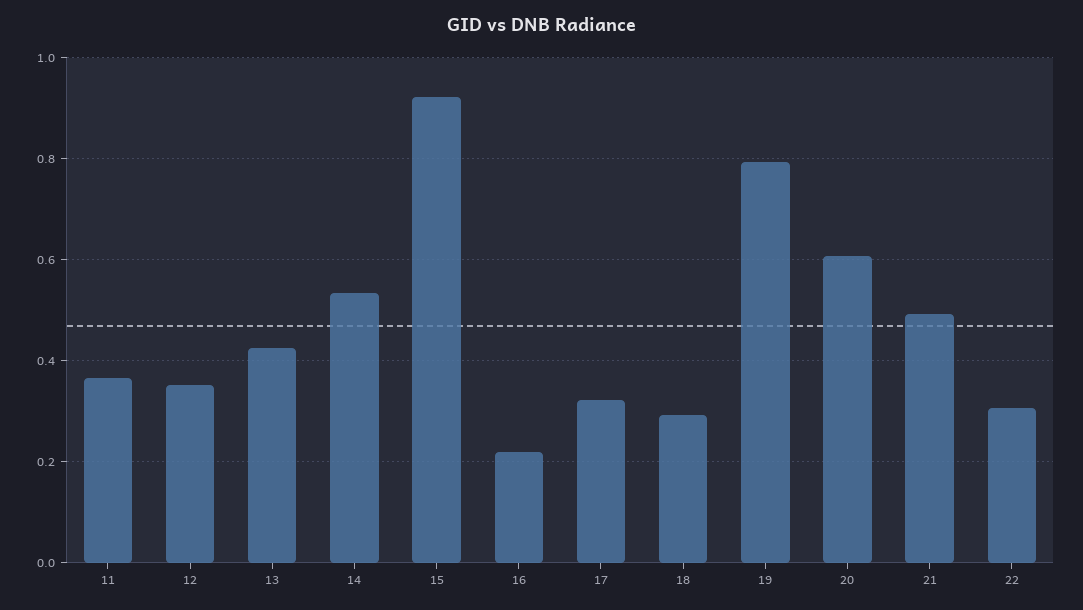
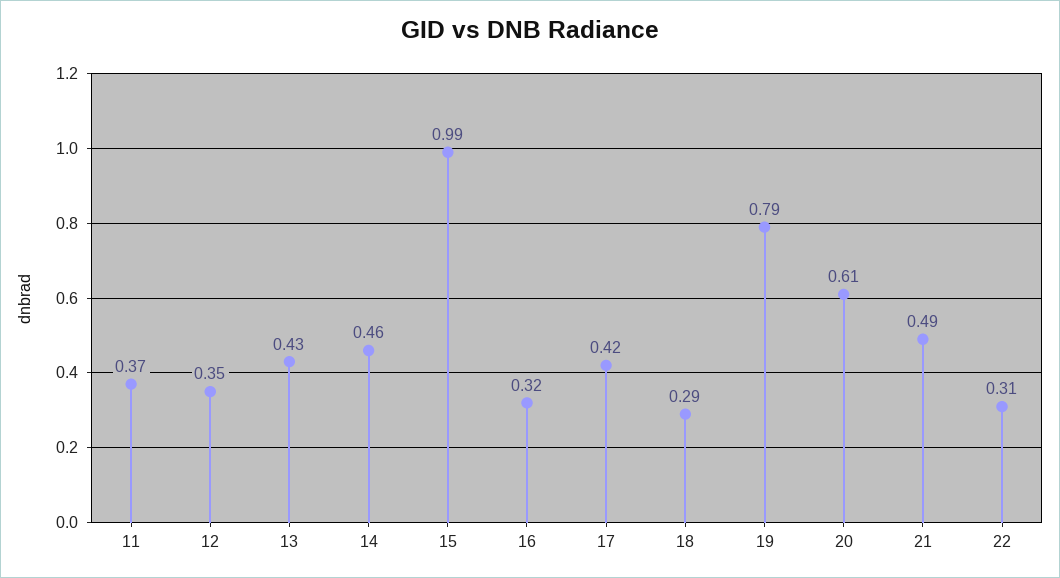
14: 0.54 -> 0.46
15: 0.92 -> 0.99
16: 0.22 -> 0.32
17: 0.32 -> 0.42

